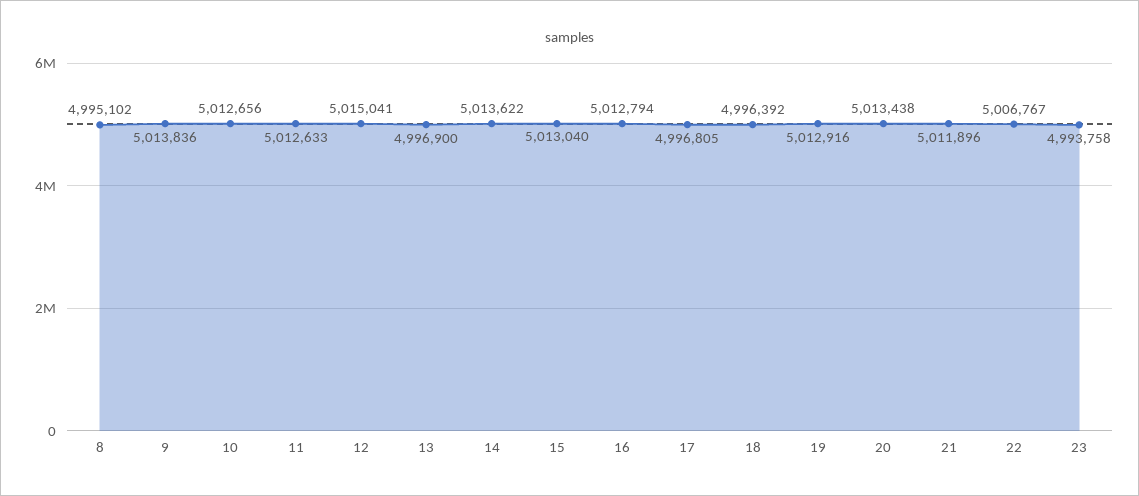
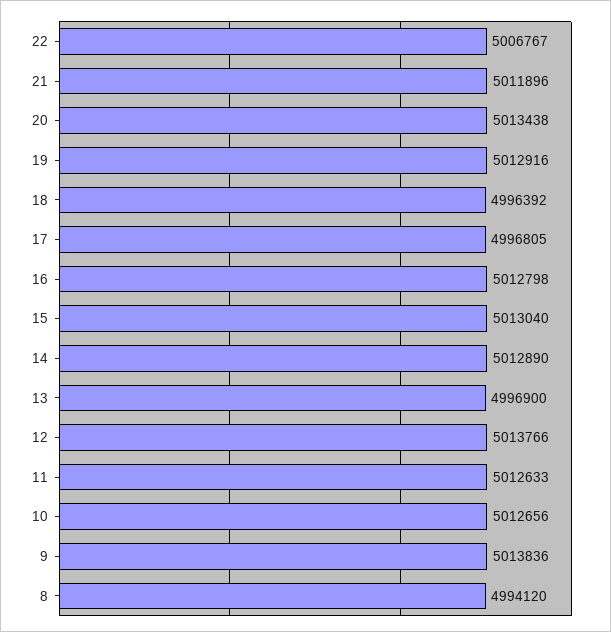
8: 4995102 -> 4994120
12: 5015041 -> 5013766
14: 5013622 -> 5012890
16: 5012794 -> 5012798
23: 4993758 -> none

